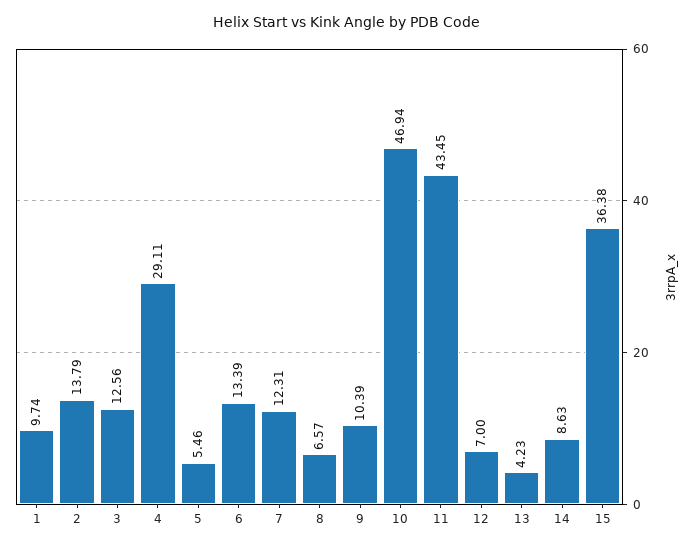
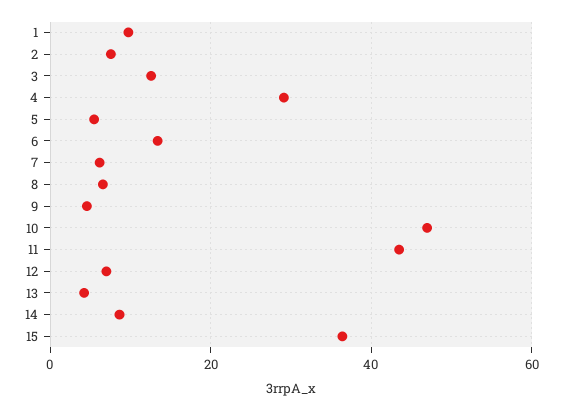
2: 13.79 -> 8
7: 12.31 -> 6
9: 10.39 -> 4

